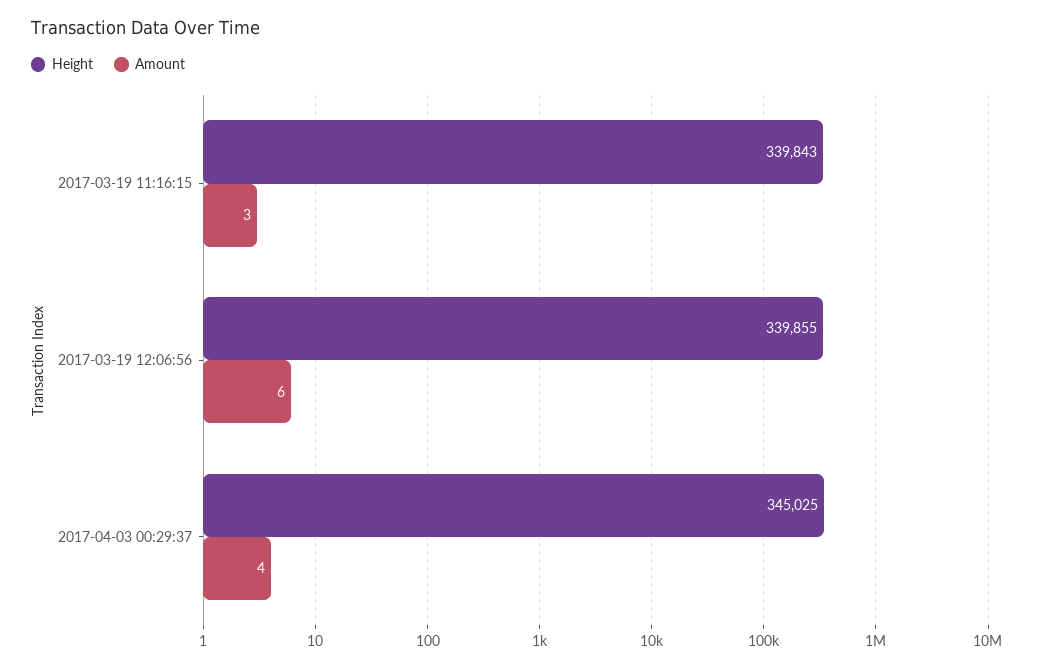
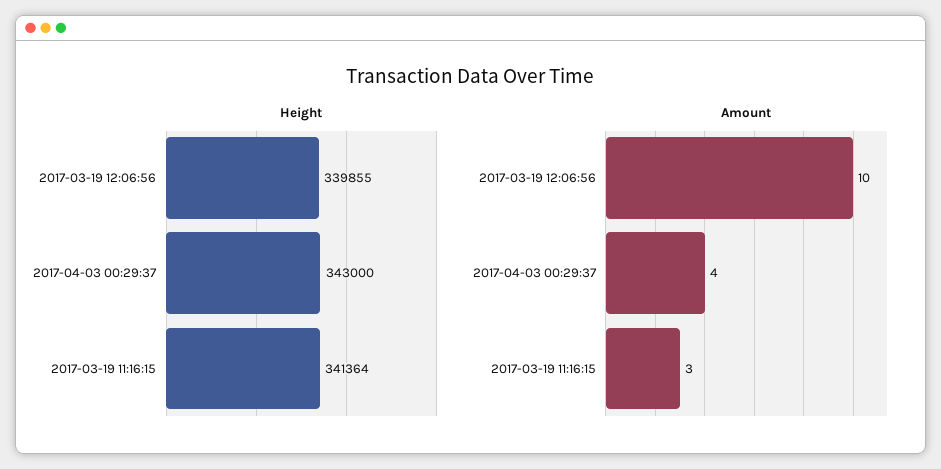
Height, 2017-03-19 11:16:15: 339843 -> 341364
Amount, 2017-03-19 12:06:56: 6 -> 10
Height, 2017-04-03 00:29:37: 345025 -> 343000

